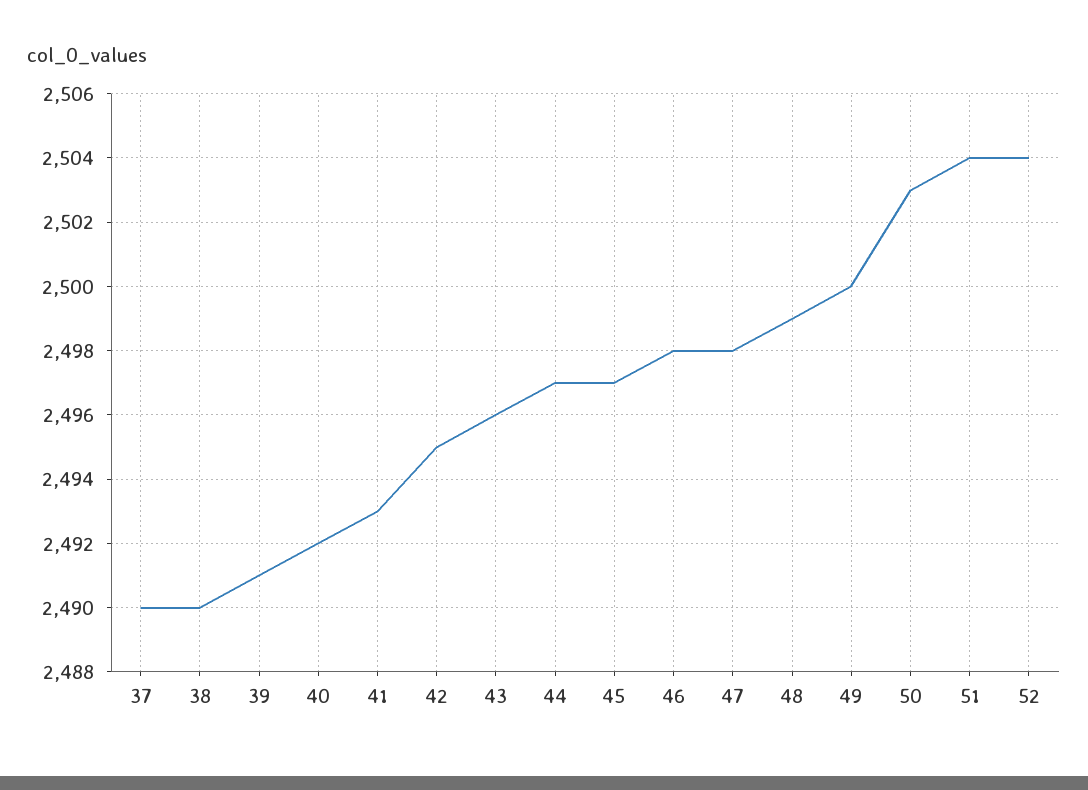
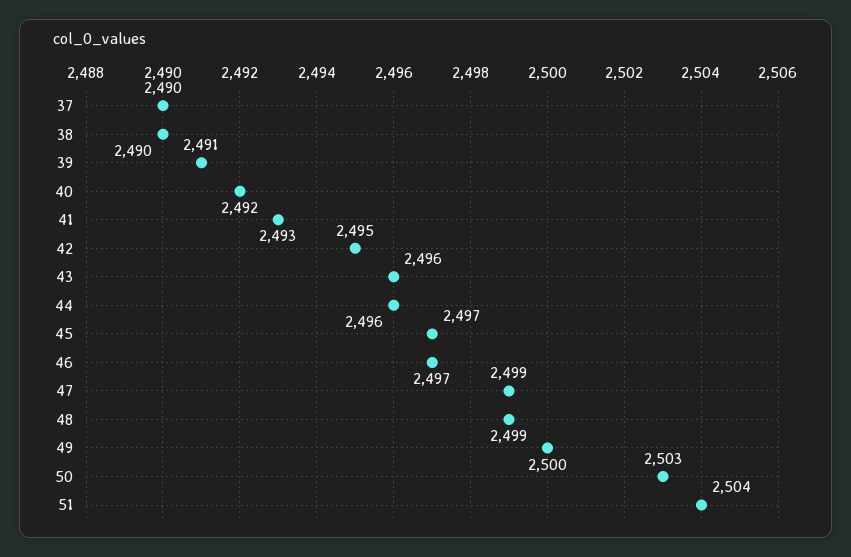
44: 2497 -> 2496
46: 2498 -> 2497
47: 2498 -> 2499
52: 2504 -> none

